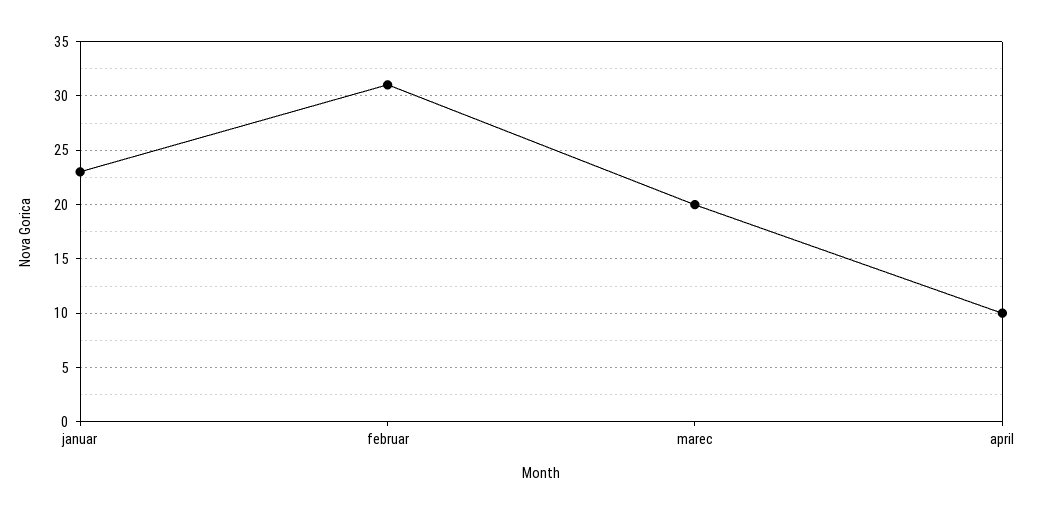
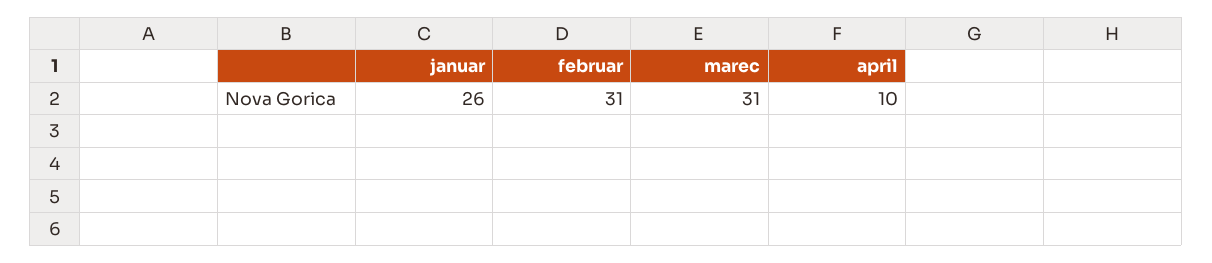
januar: 23 -> 26
marec: 20 -> 31

